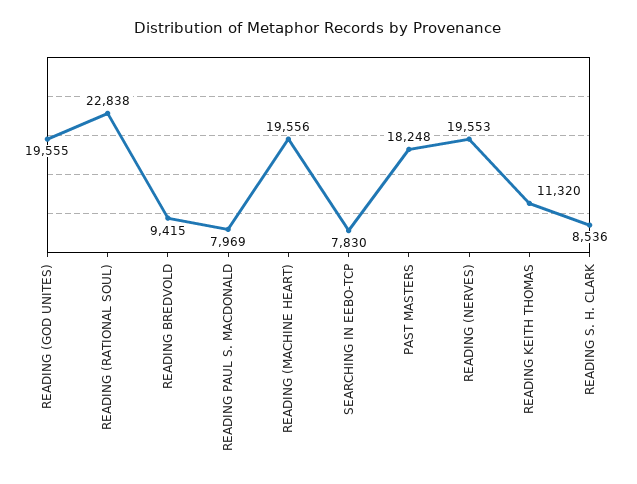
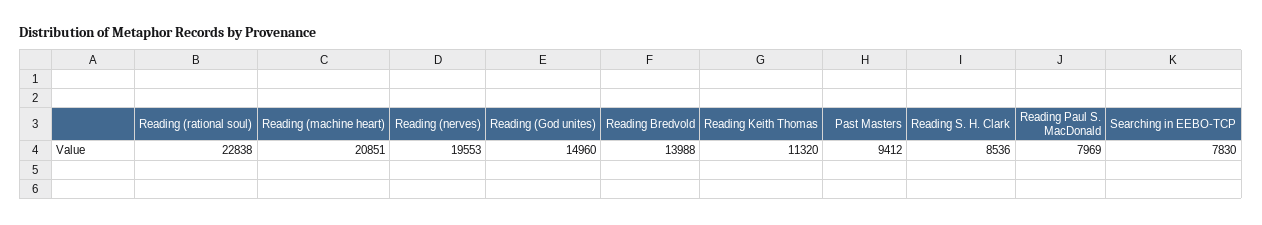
READING (GOD UNITES): 19555 -> 14960
READING BREDVOLD: 9415 -> 13988
READING (MACHINE HEART): 19556 -> 20851
PAST MASTERS: 18248 -> 9412

